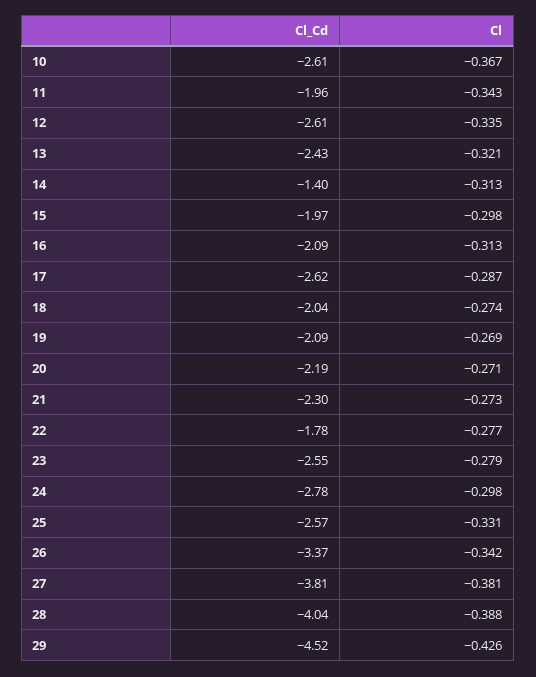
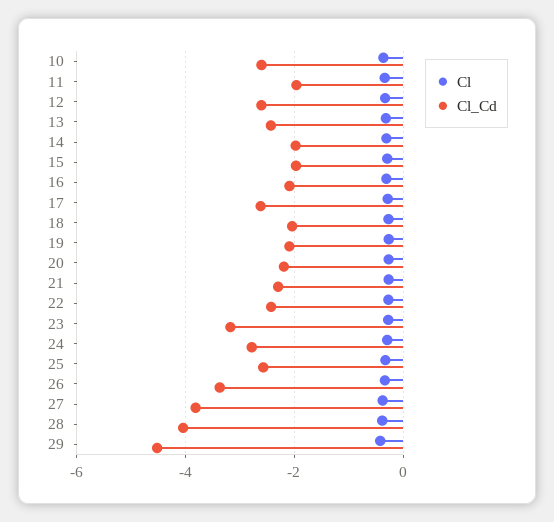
Cl_Cd, 14: -1.4 -> -2
Cl_Cd, 22: -1.78 -> -2.4
Cl_Cd, 23: -2.55 -> -3.2

